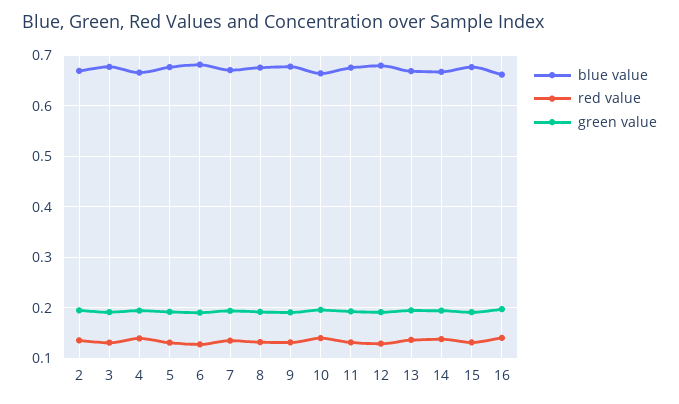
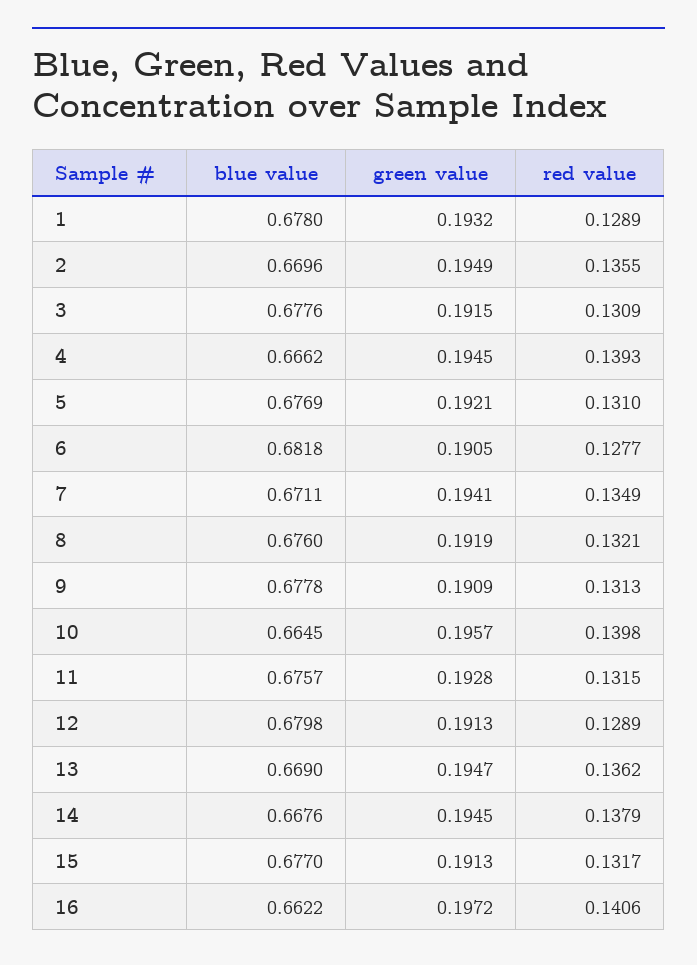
blue value, 1: none -> 0.678
green value, 1: none -> 0.1932
red value, 1: none -> 0.1289

